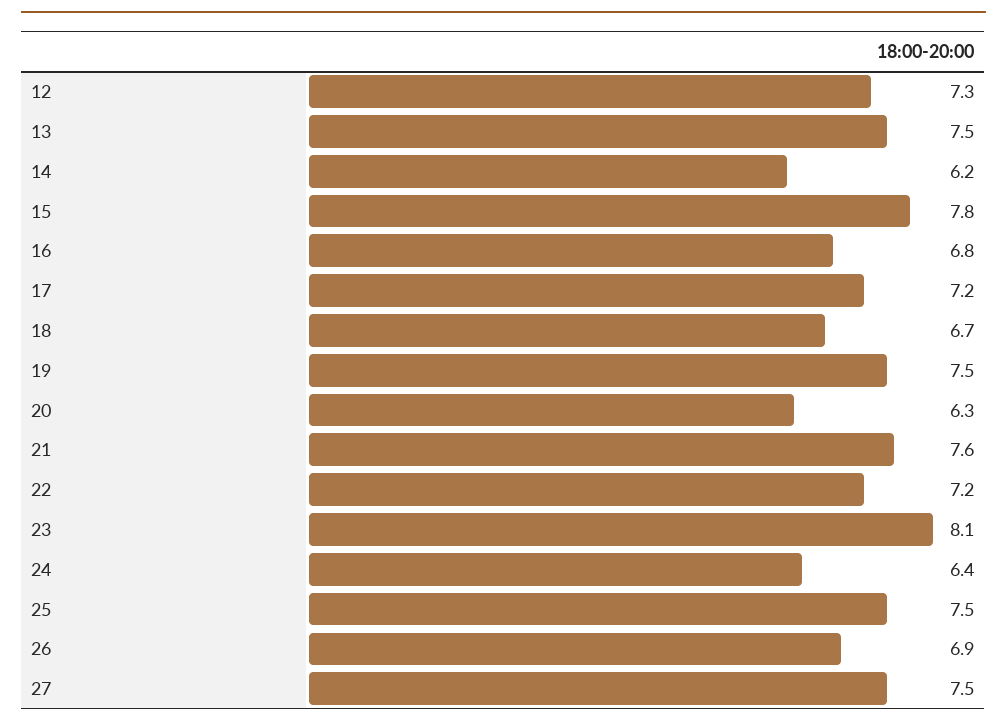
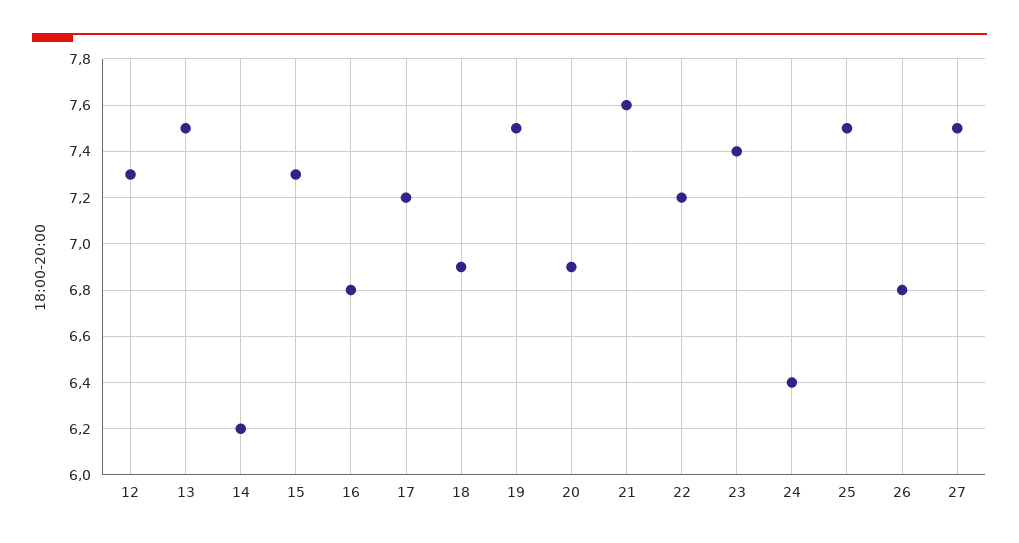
15: 7.8 -> 7.3
18: 6.7 -> 6.9
20: 6.3 -> 6.9
23: 8.1 -> 7.4
26: 6.9 -> 6.8

